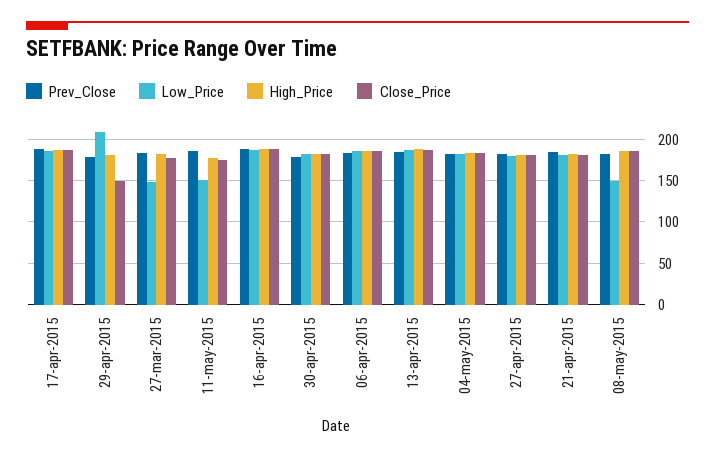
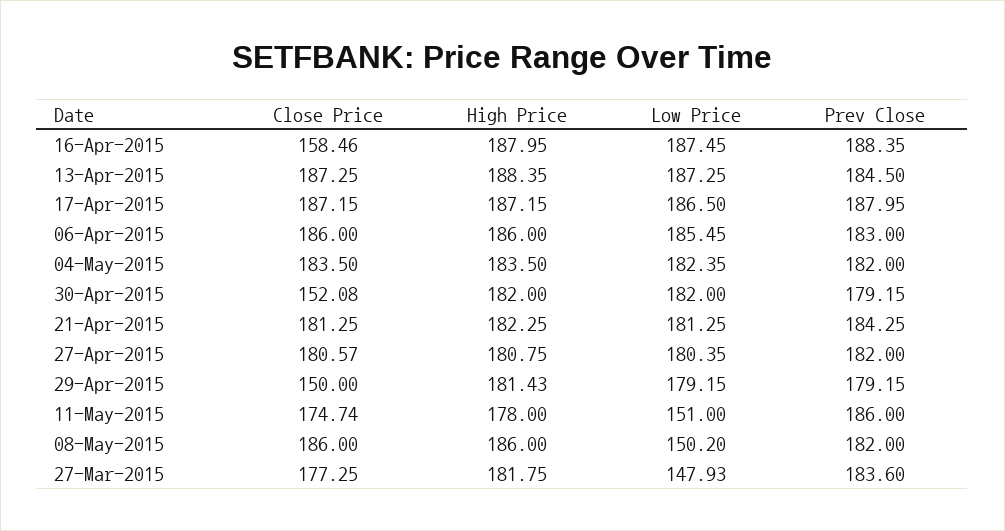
Low_Price, 29-apr-2015: 210 -> 179.15
Close_Price, 16-apr-2015: 190 -> 158.46
Close_Price, 30-apr-2015: 180 -> 152.08

